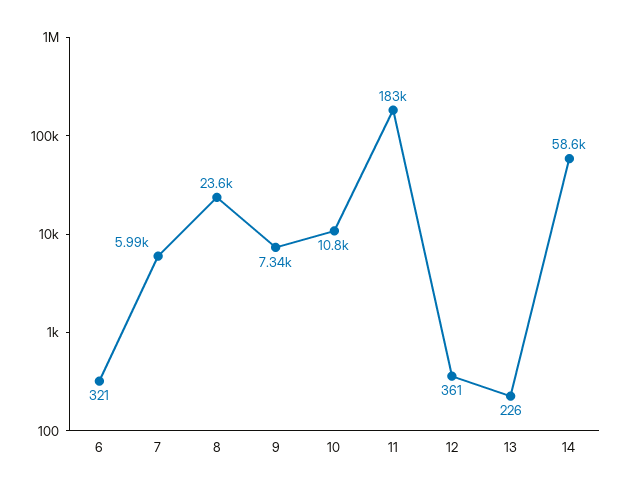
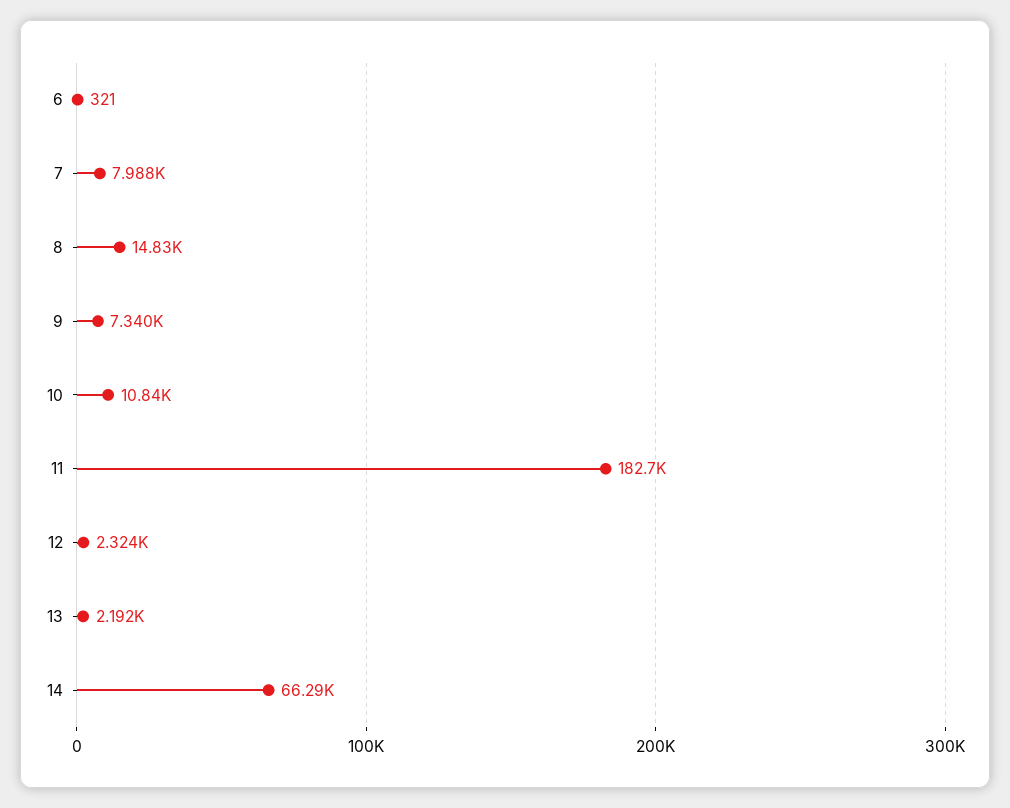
7: 5990 -> 7988
8: 23600 -> 14830
12: 361 -> 2324
13: 226 -> 2192
14: 58600 -> 66290

